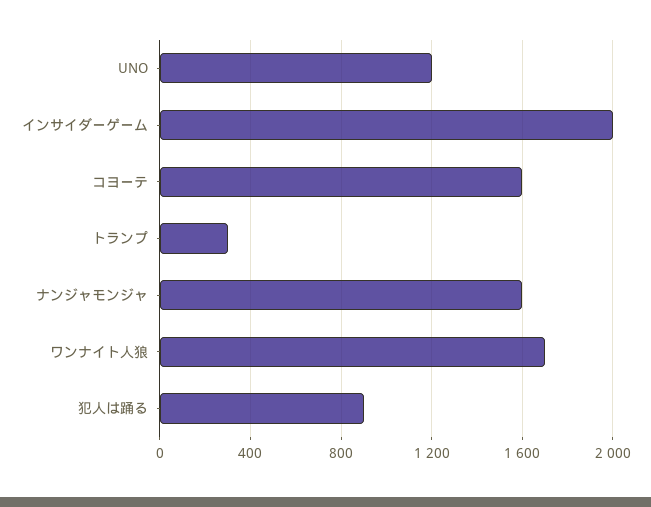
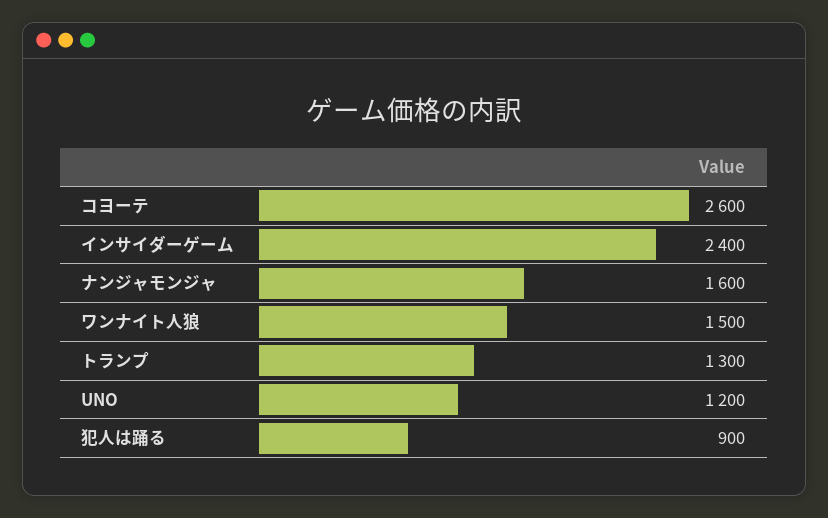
インサイダーゲーム: 2000 -> 2400
コヨーテ: 1600 -> 2600
トランプ: 300 -> 1300
ワンナイト人狼: 1700 -> 1500

